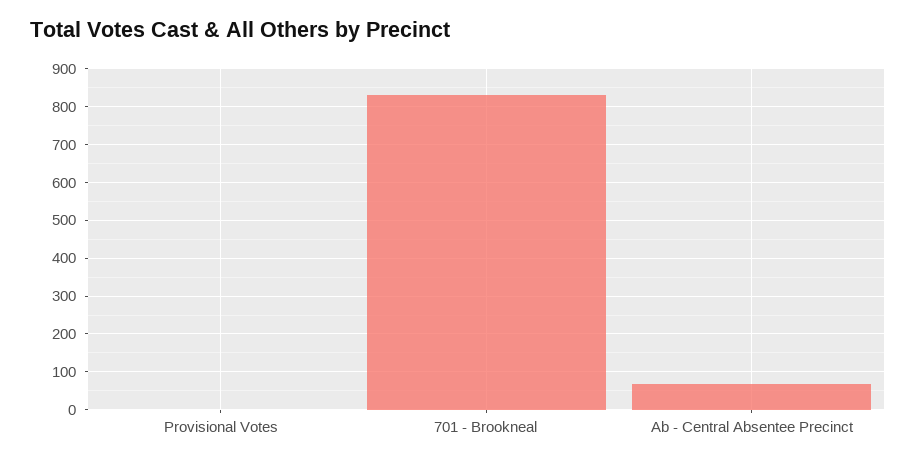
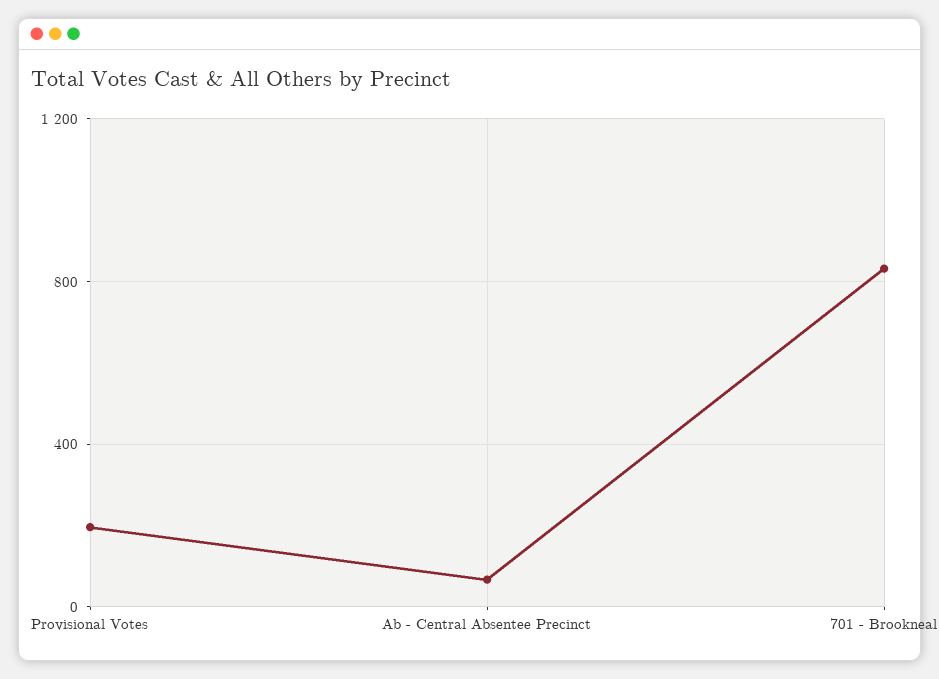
Provisional Votes: 0 -> 200

